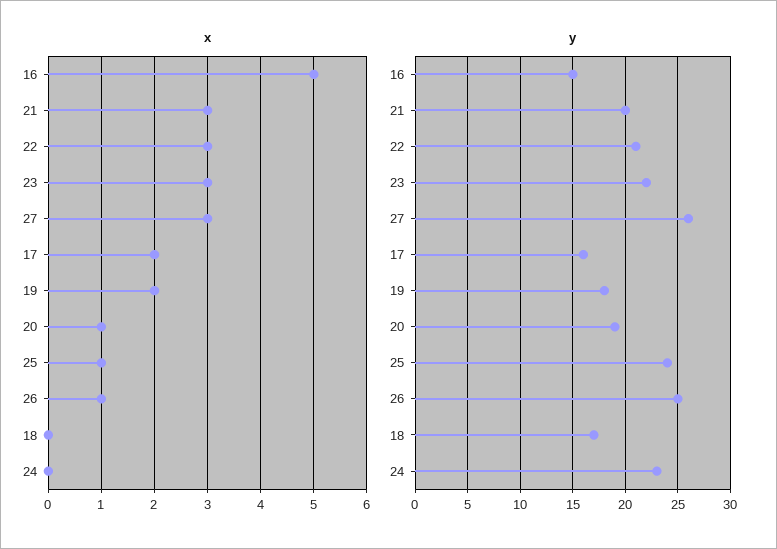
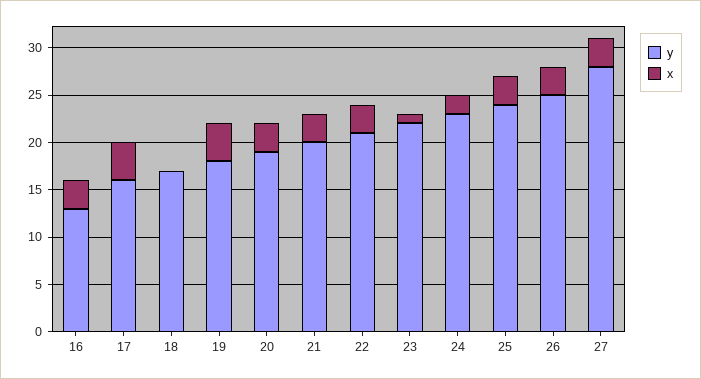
x, 16: 5 -> 3
x, 23: 3 -> 1
x, 17: 2 -> 4
x, 19: 2 -> 4
x, 20: 1 -> 3
x, 25: 1 -> 3
x, 26: 1 -> 3
x, 24: 0 -> 2
y, 16: 15 -> 13
y, 27: 26 -> 28

